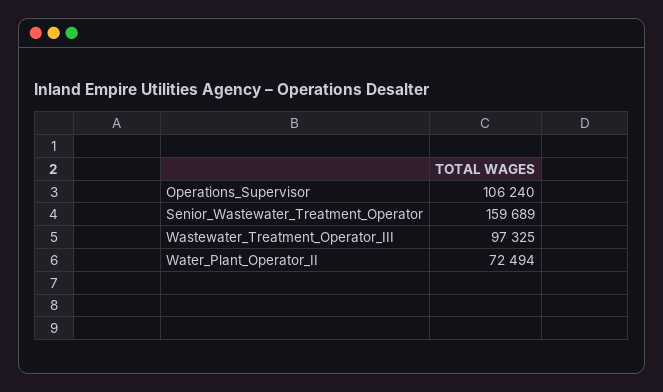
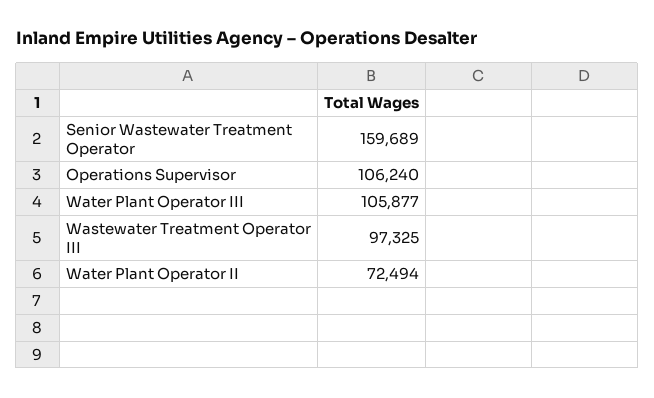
Water Plant Operator III: none -> 105877

